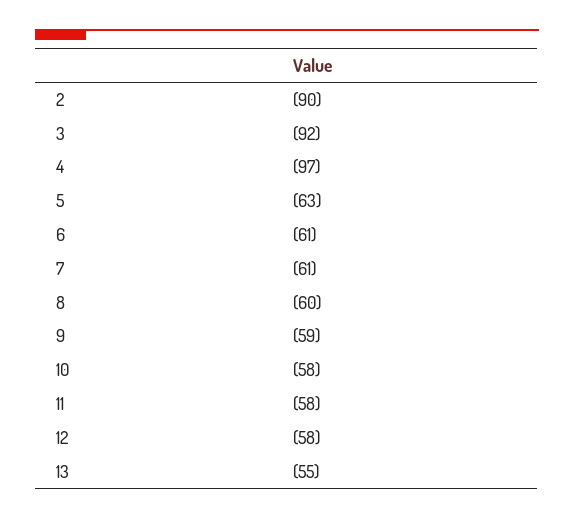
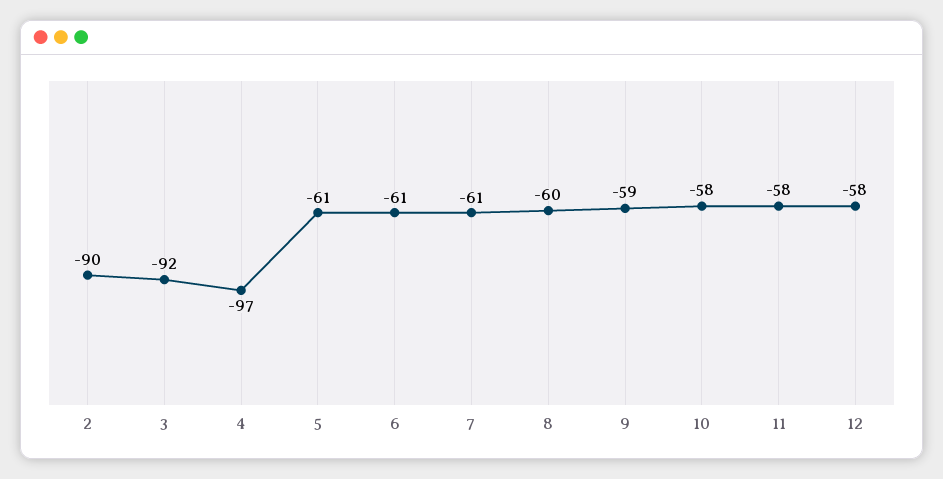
5: -63 -> -61
13: -55 -> none

